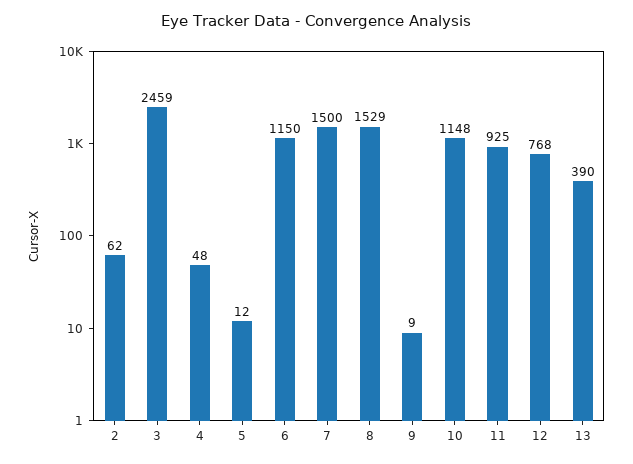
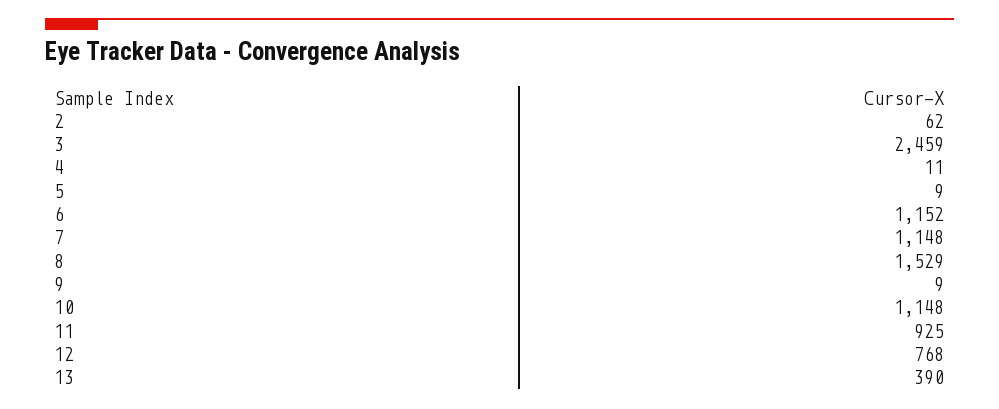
4: 48 -> 11
5: 12 -> 9
6: 1150 -> 1152
7: 1500 -> 1148

